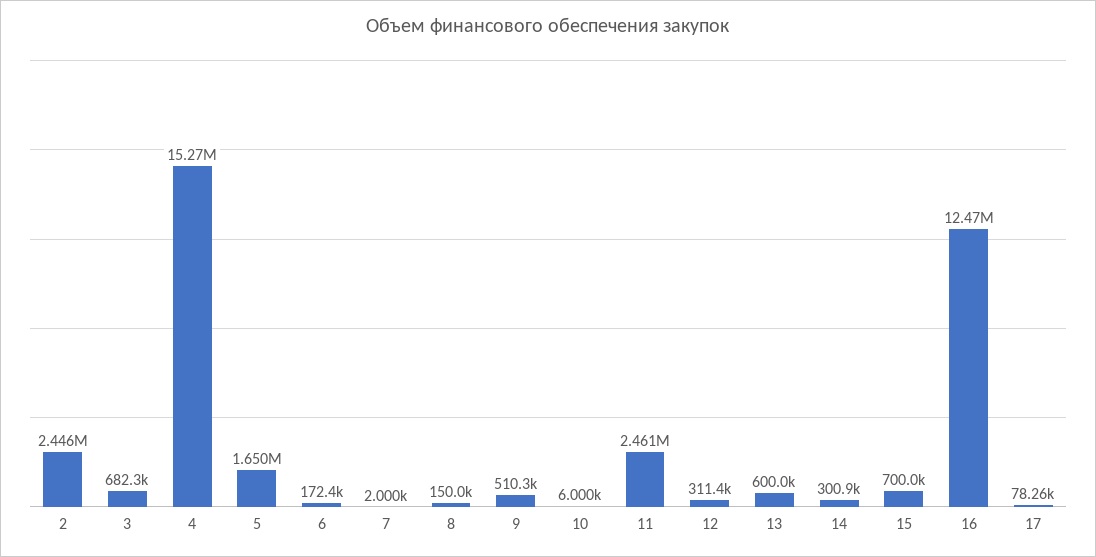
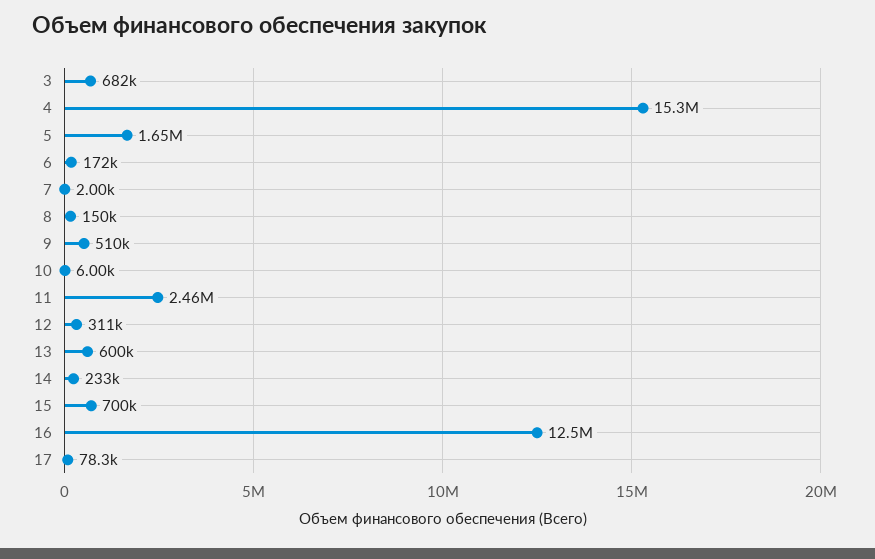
2: 2446000 -> none
14: 300900 -> 233000

